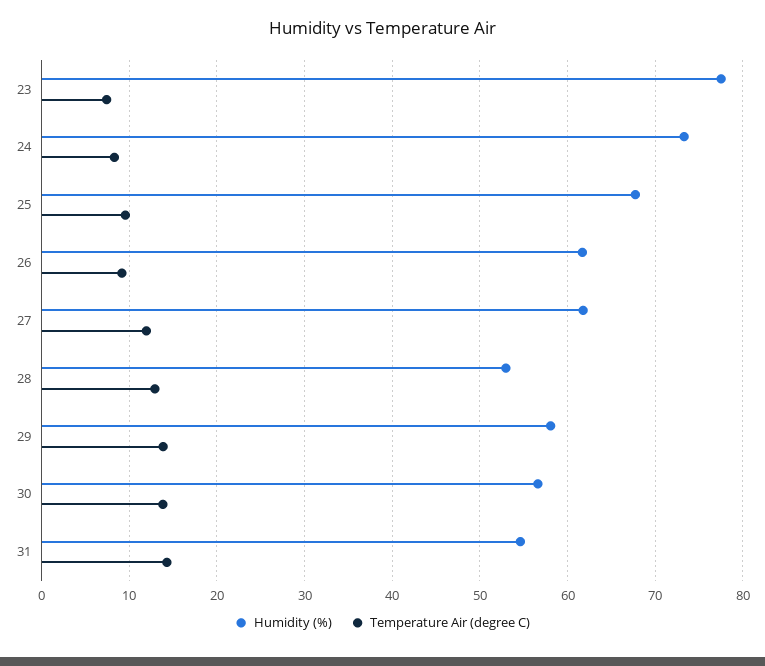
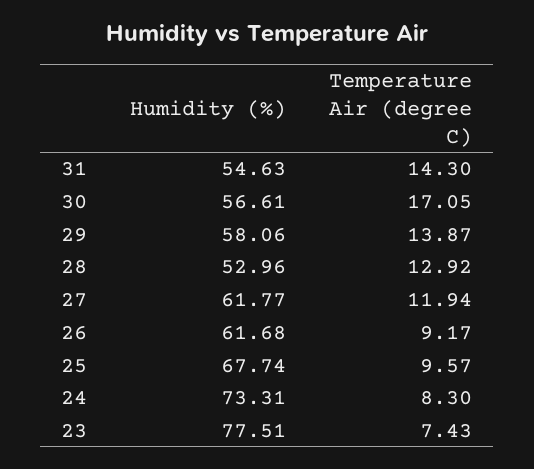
Temperature Air (degree C), 30: 14 -> 17.05

